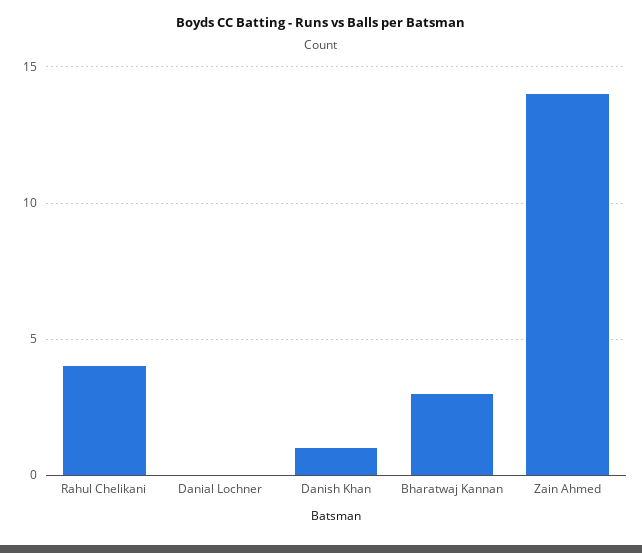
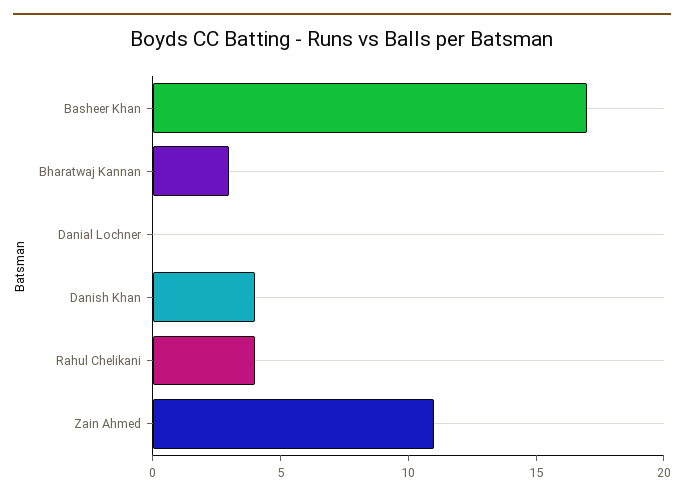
Danish Khan: 1 -> 4
Zain Ahmed: 14 -> 11
Basheer Khan: none -> 17

